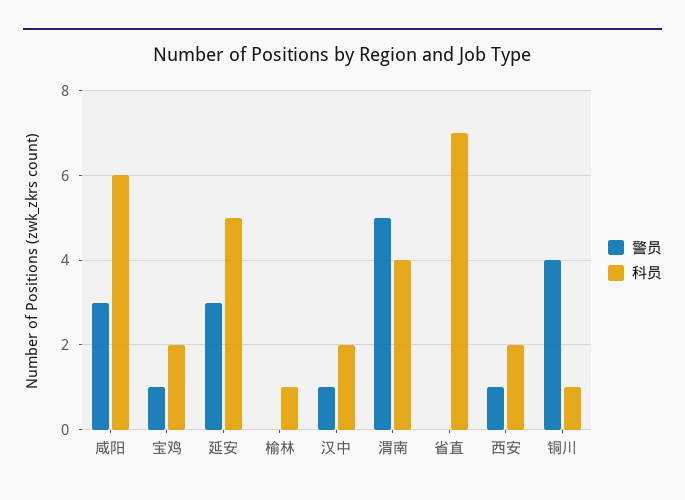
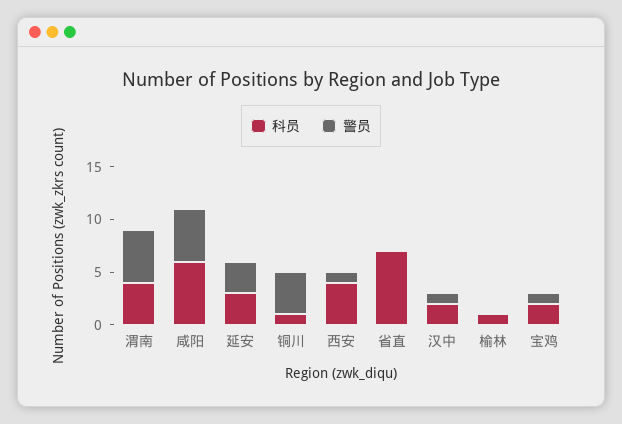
警员, 咸阳: 3 -> 5
科员, 延安: 5 -> 3
科员, 西安: 2 -> 4

